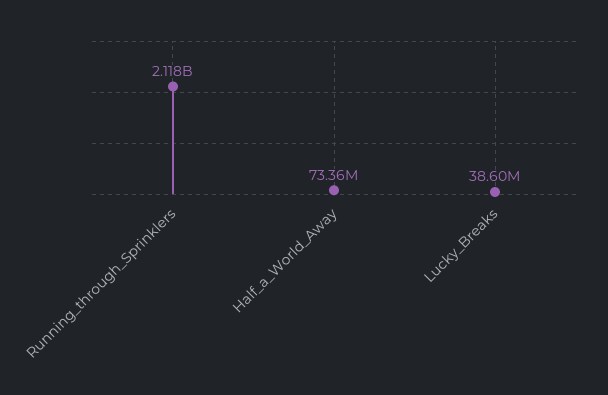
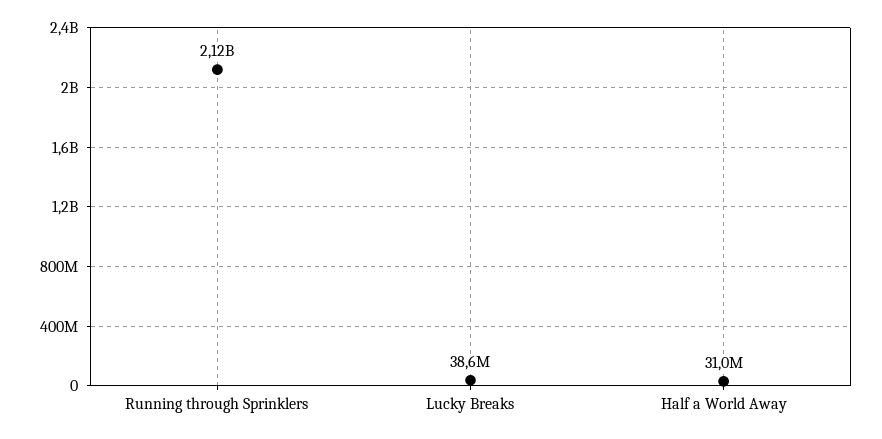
Half_a_World_Away: 73360000 -> 31000000

